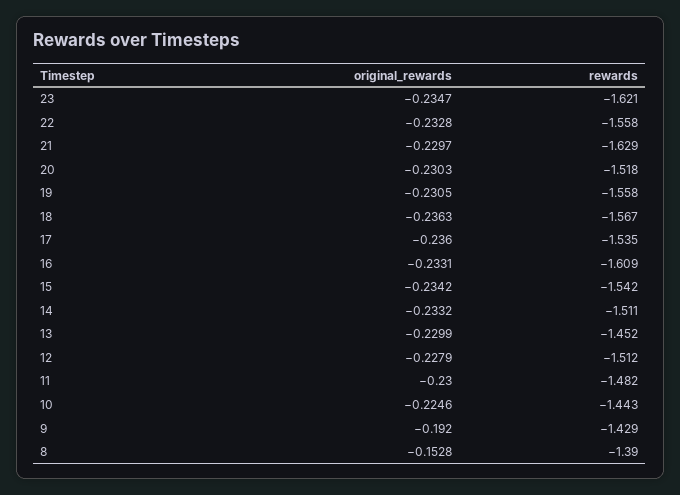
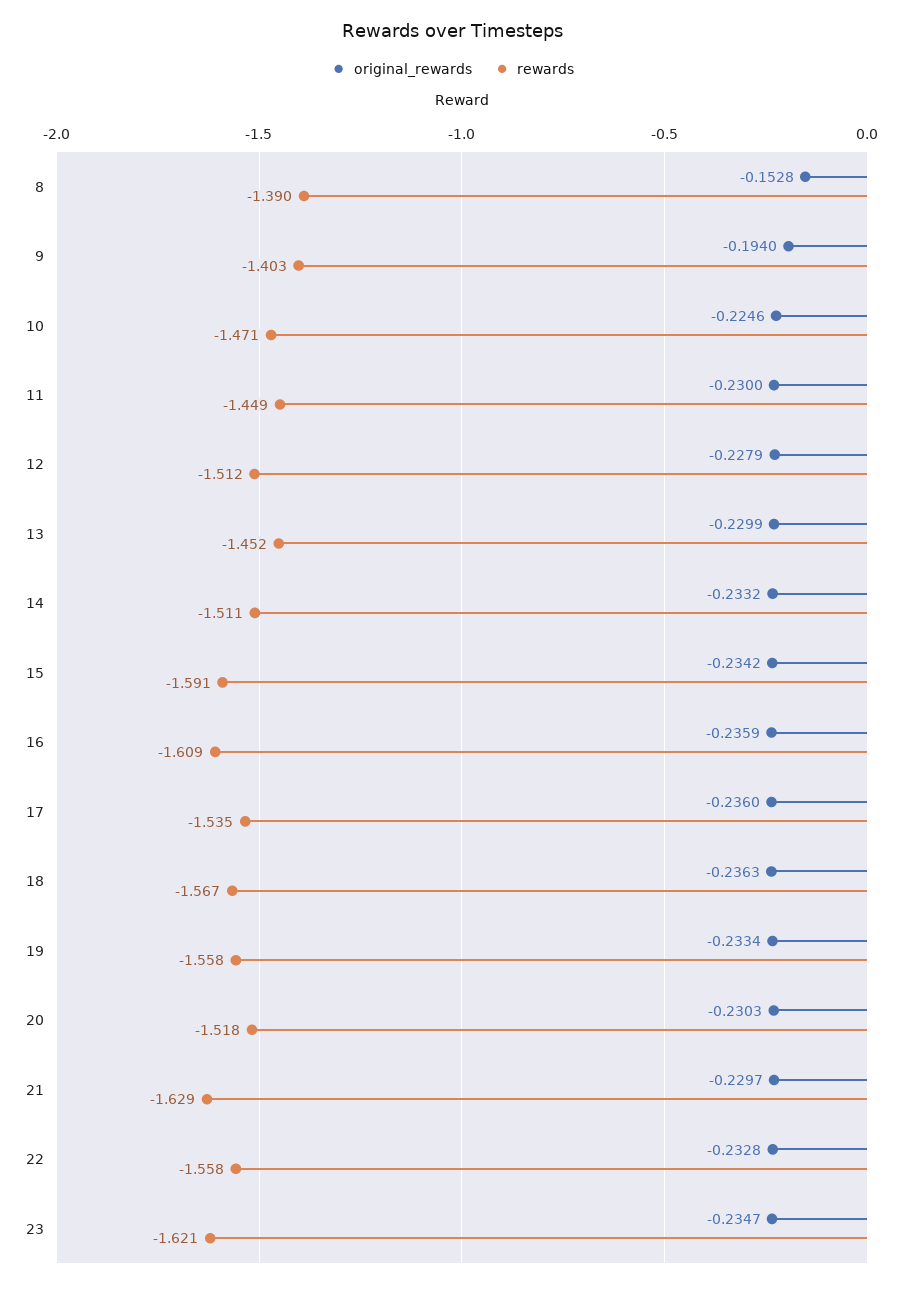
original_rewards, 19: -0.2305 -> -0.2334
original_rewards, 16: -0.2331 -> -0.2359
rewards, 15: -1.542 -> -1.591
rewards, 11: -1.482 -> -1.449
rewards, 10: -1.443 -> -1.471
original_rewards, 9: -0.192 -> -0.194
rewards, 9: -1.429 -> -1.403

